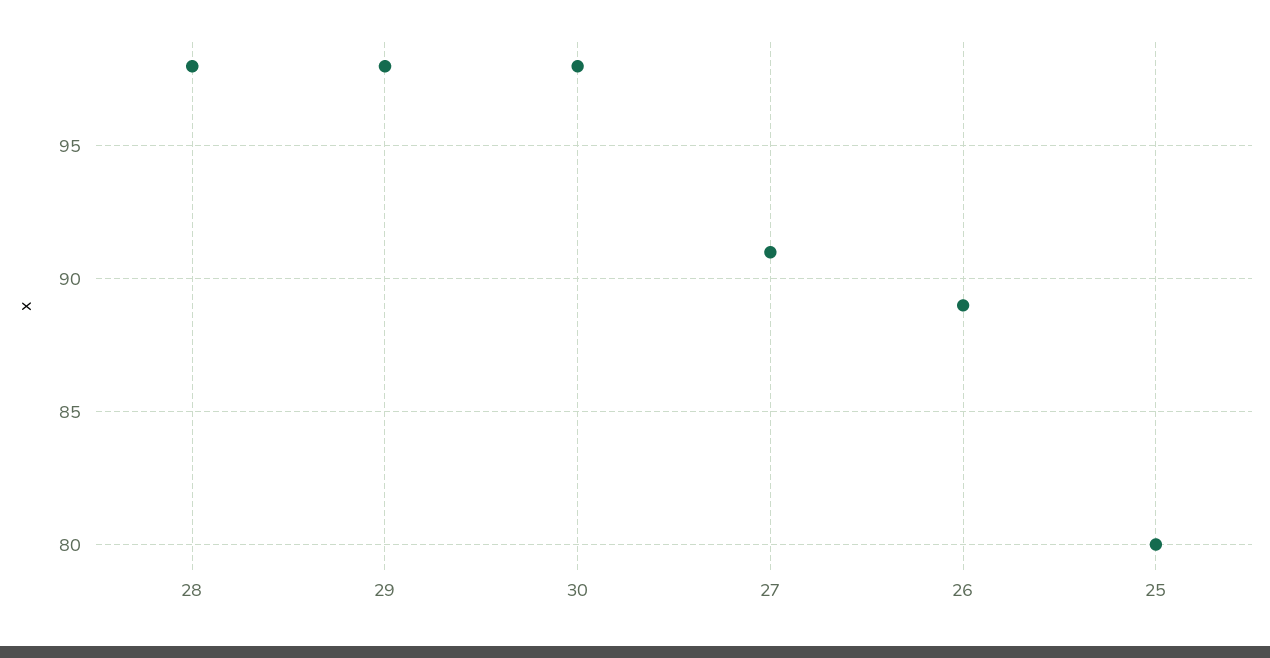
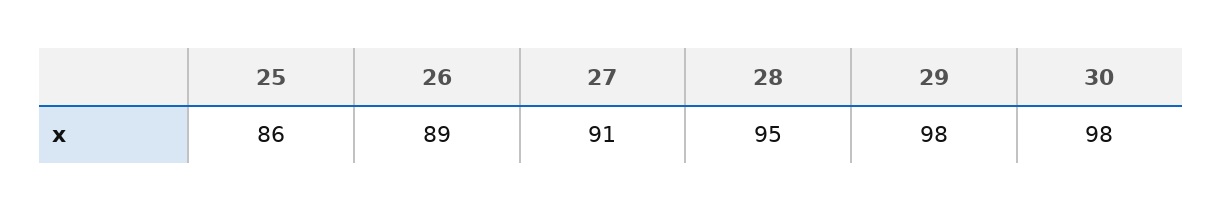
28: 98 -> 95
25: 80 -> 86

